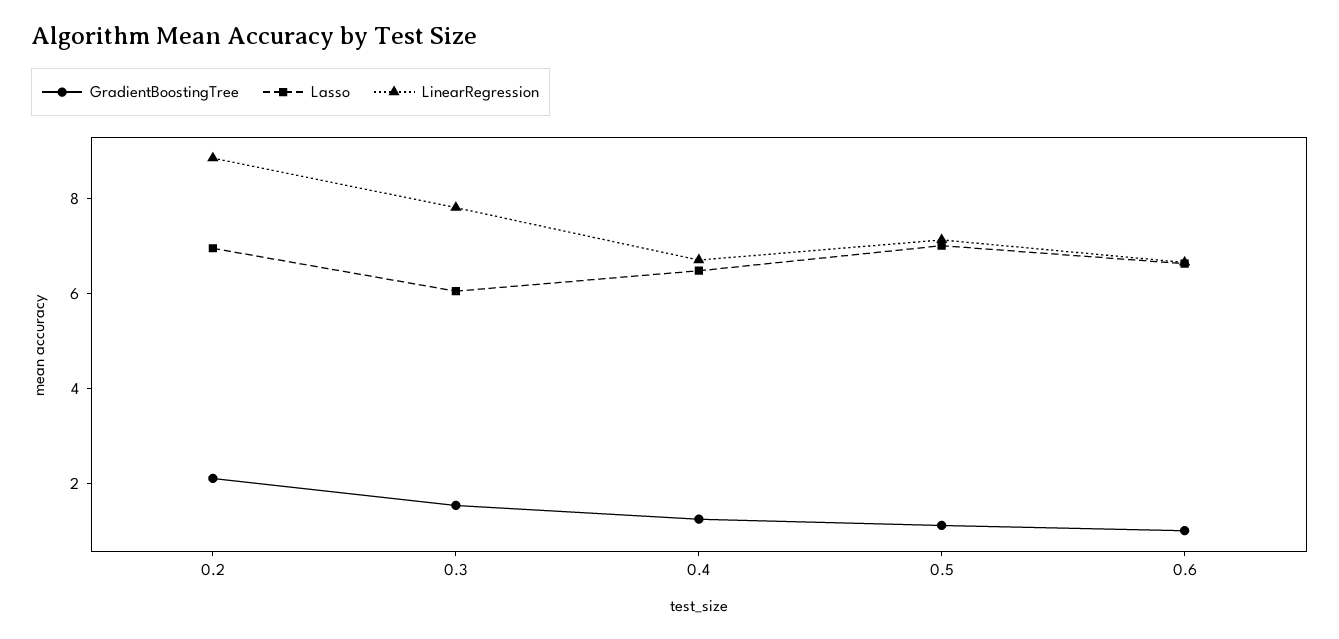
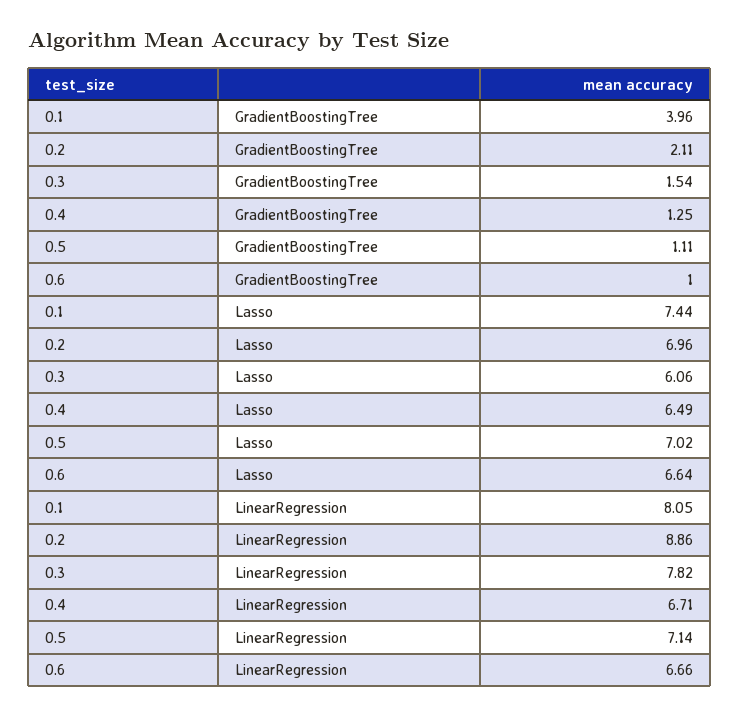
GradientBoostingTree, 0.1: none -> 3.96
Lasso, 0.1: none -> 7.44
LinearRegression, 0.1: none -> 8.05

